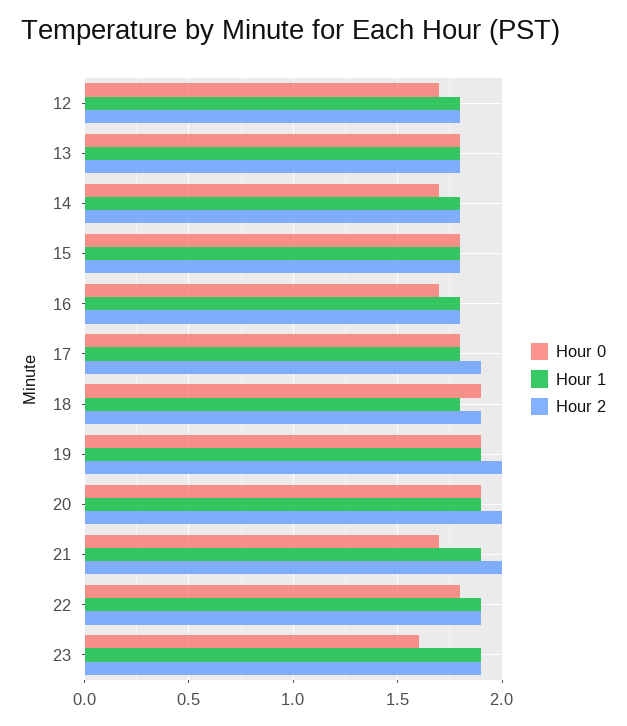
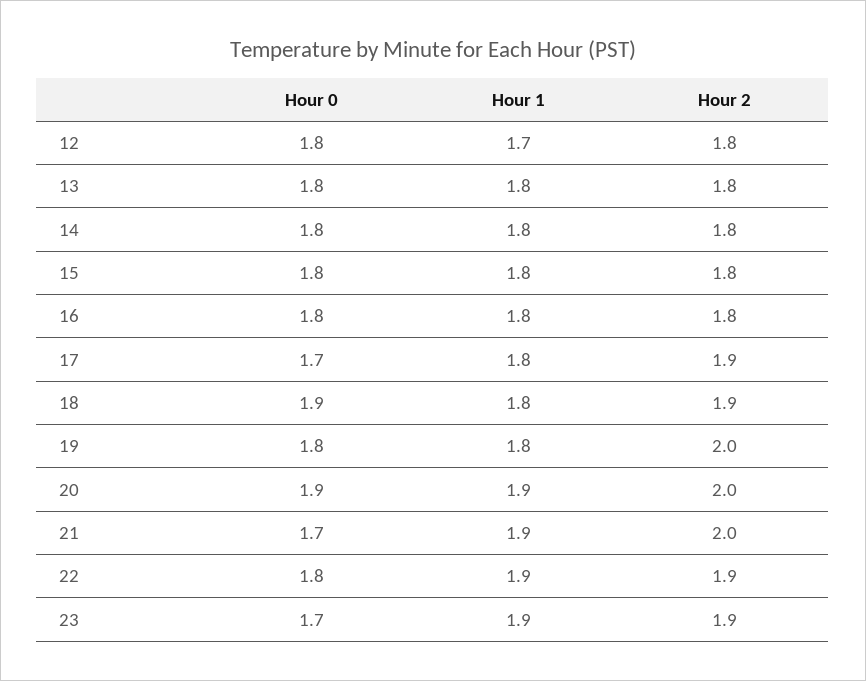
Hour 0, 12: 1.7 -> 1.8
Hour 1, 12: 1.8 -> 1.7
Hour 0, 14: 1.7 -> 1.8
Hour 0, 16: 1.7 -> 1.8
Hour 0, 17: 1.8 -> 1.7
Hour 0, 19: 1.9 -> 1.8
Hour 1, 19: 1.9 -> 1.8
Hour 0, 23: 1.6 -> 1.7

